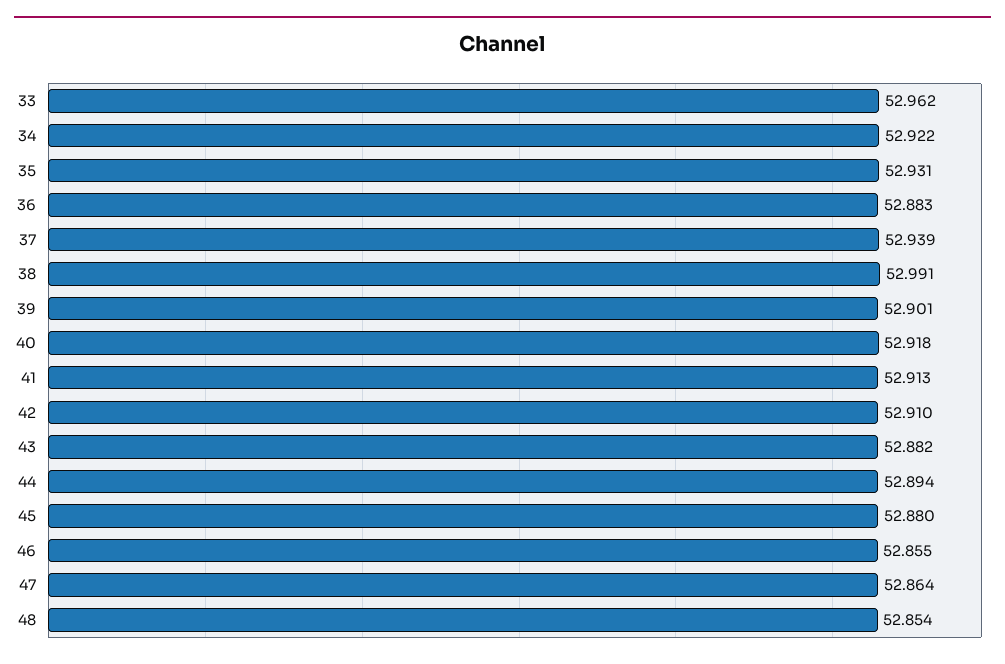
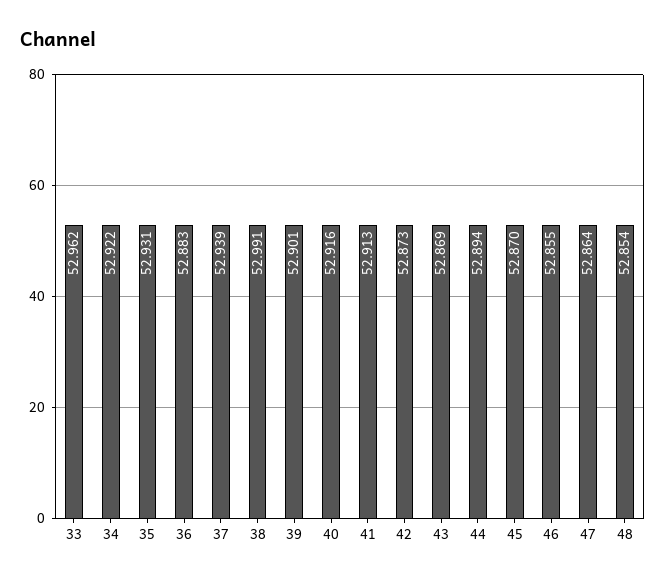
40: 52.918 -> 52.916
42: 52.91 -> 52.873
43: 52.882 -> 52.869
45: 52.88 -> 52.87

